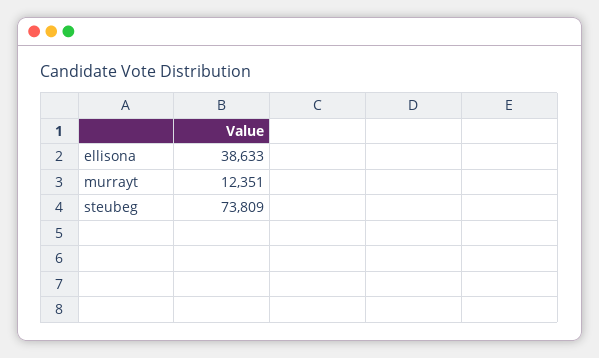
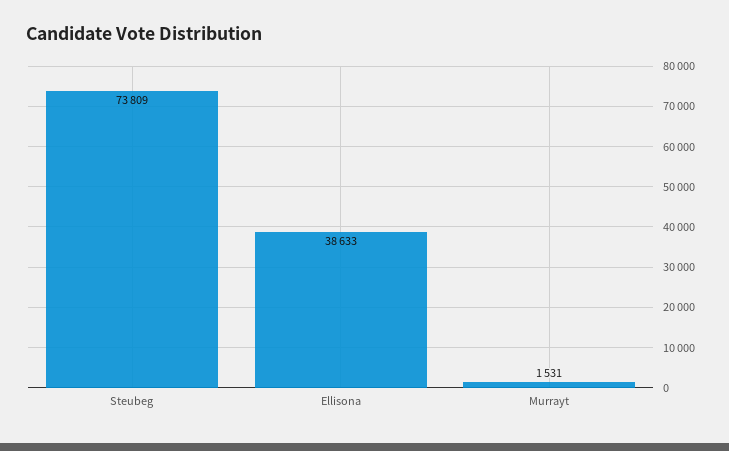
murrayt: 12351 -> 1531

